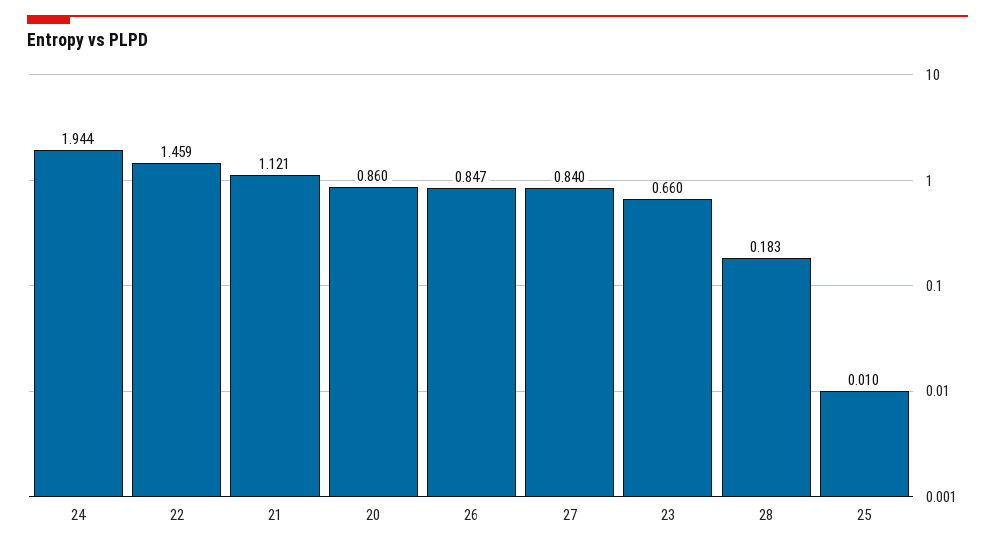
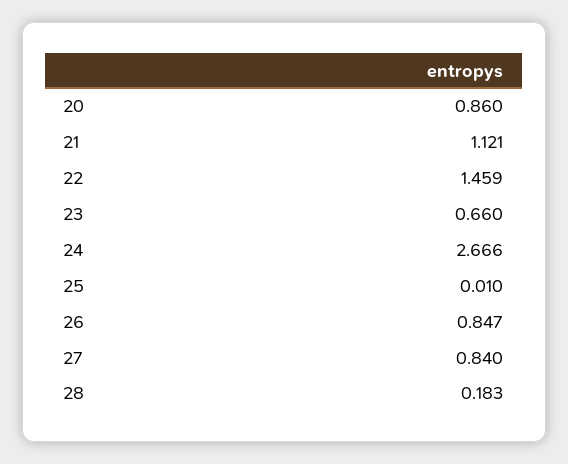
24: 1.944 -> 2.666

